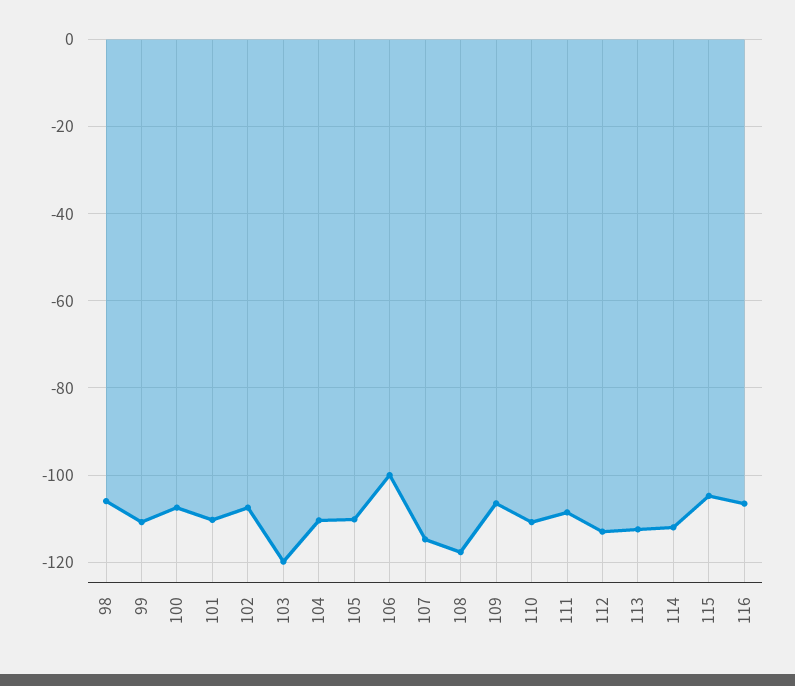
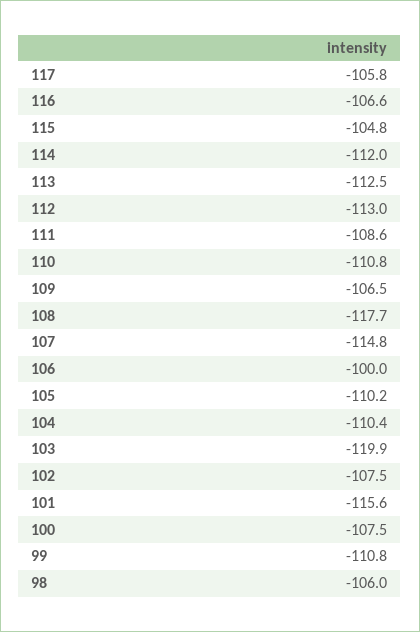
101: -110 -> -115.6
117: none -> -105.8

